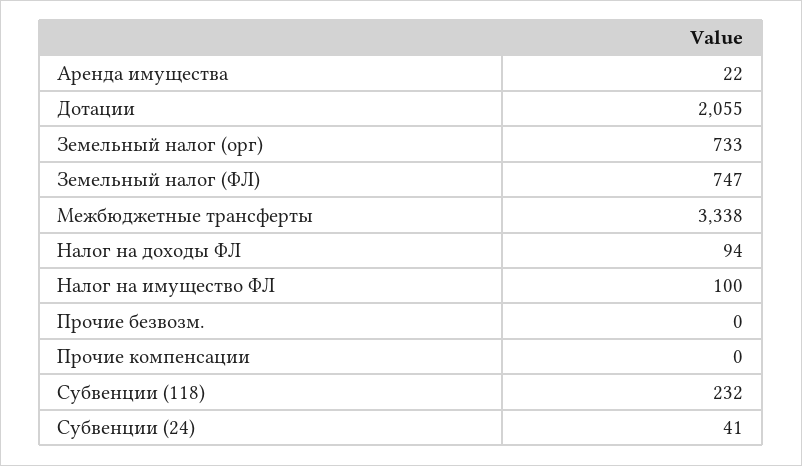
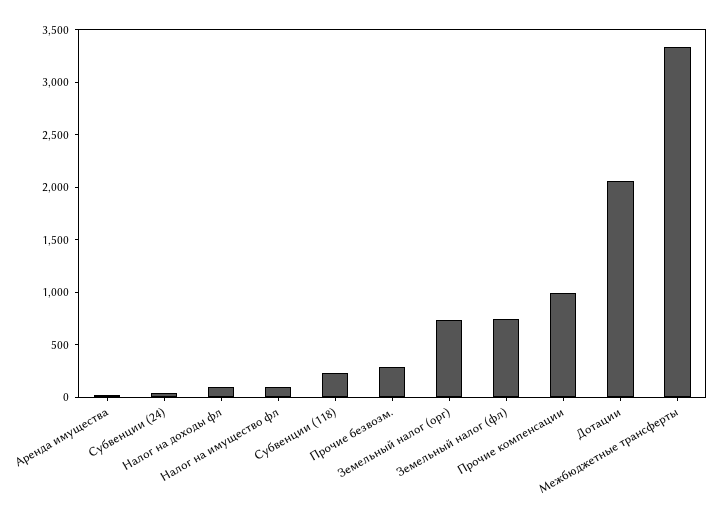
Прочие безвозм.: 0 -> 300
Прочие компенсации: 0 -> 1000

